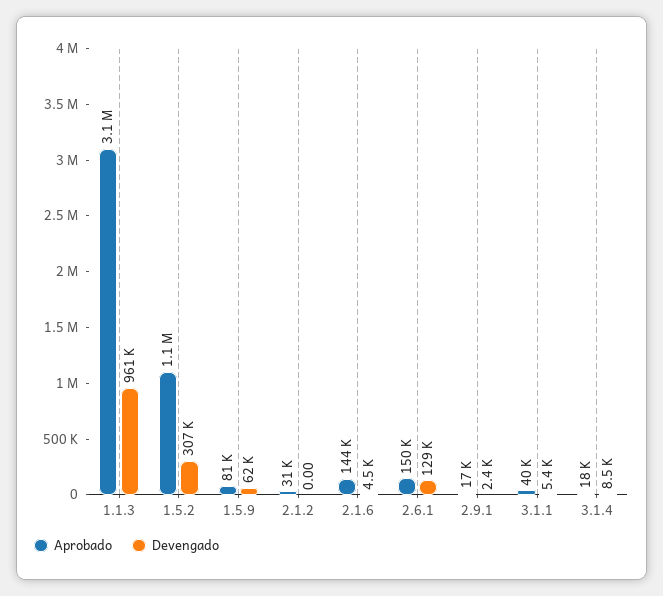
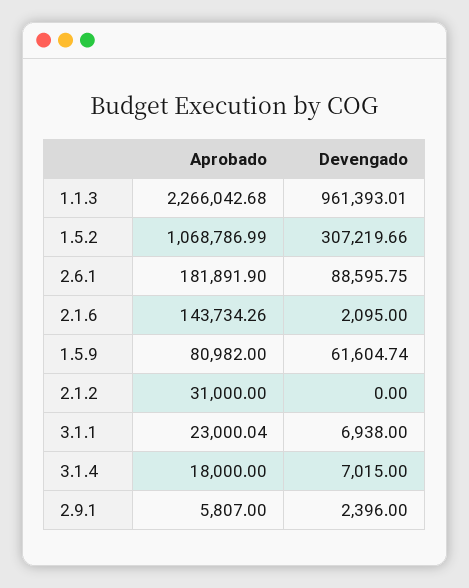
Aprobado, 1.1.3: 3100000 -> 2266042.68
Devengado, 2.1.6: 4500 -> 2095
Aprobado, 2.6.1: 150000 -> 181891.9
Devengado, 2.6.1: 129000 -> 88595.75
Aprobado, 2.9.1: 17000 -> 5807
Aprobado, 3.1.1: 40000 -> 23000.04
Devengado, 3.1.1: 5400 -> 6938
Devengado, 3.1.4: 8500 -> 7015

